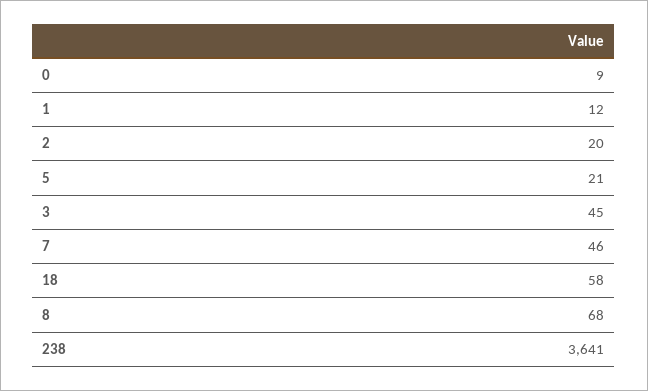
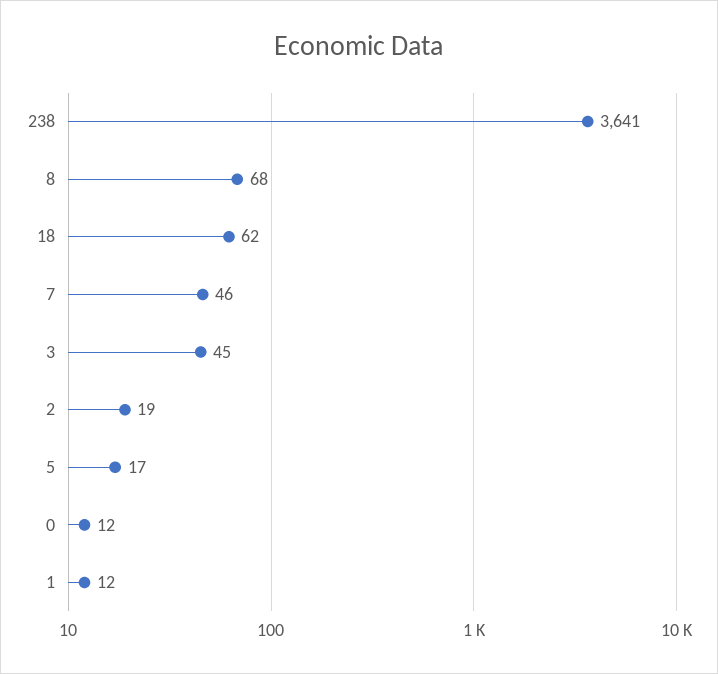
0: 9 -> 12
2: 20 -> 19
5: 21 -> 17
18: 58 -> 62

